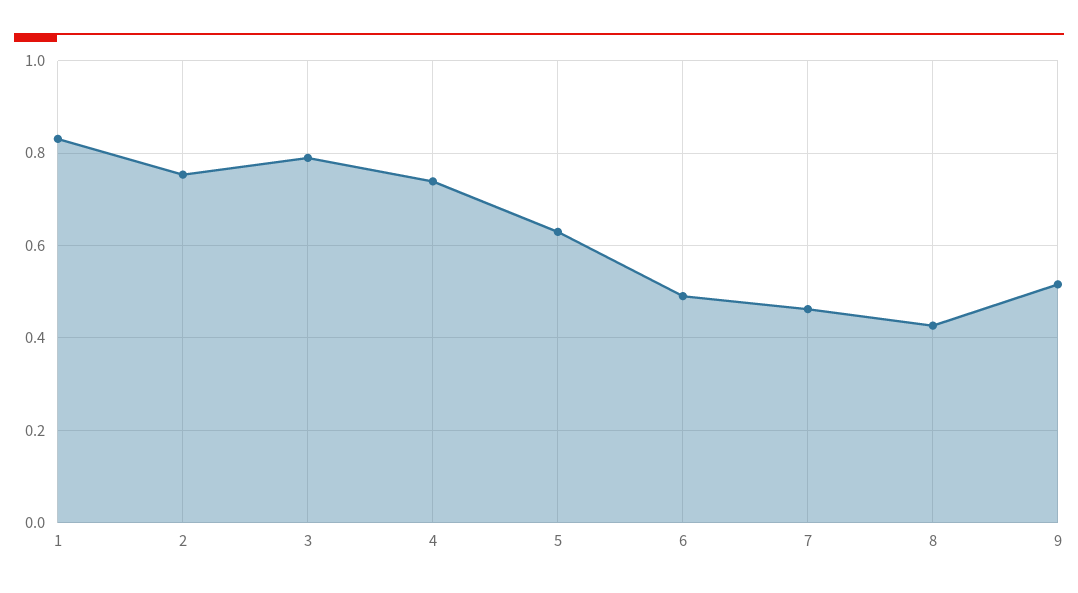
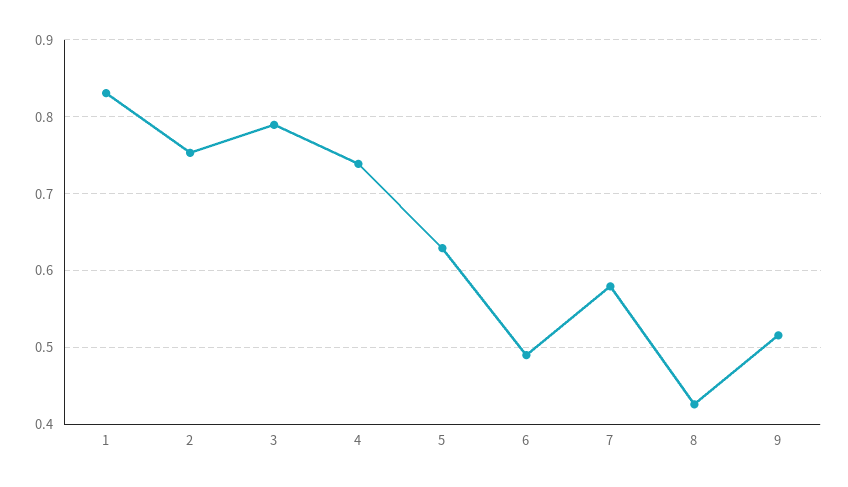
7: 0.46 -> 0.58

